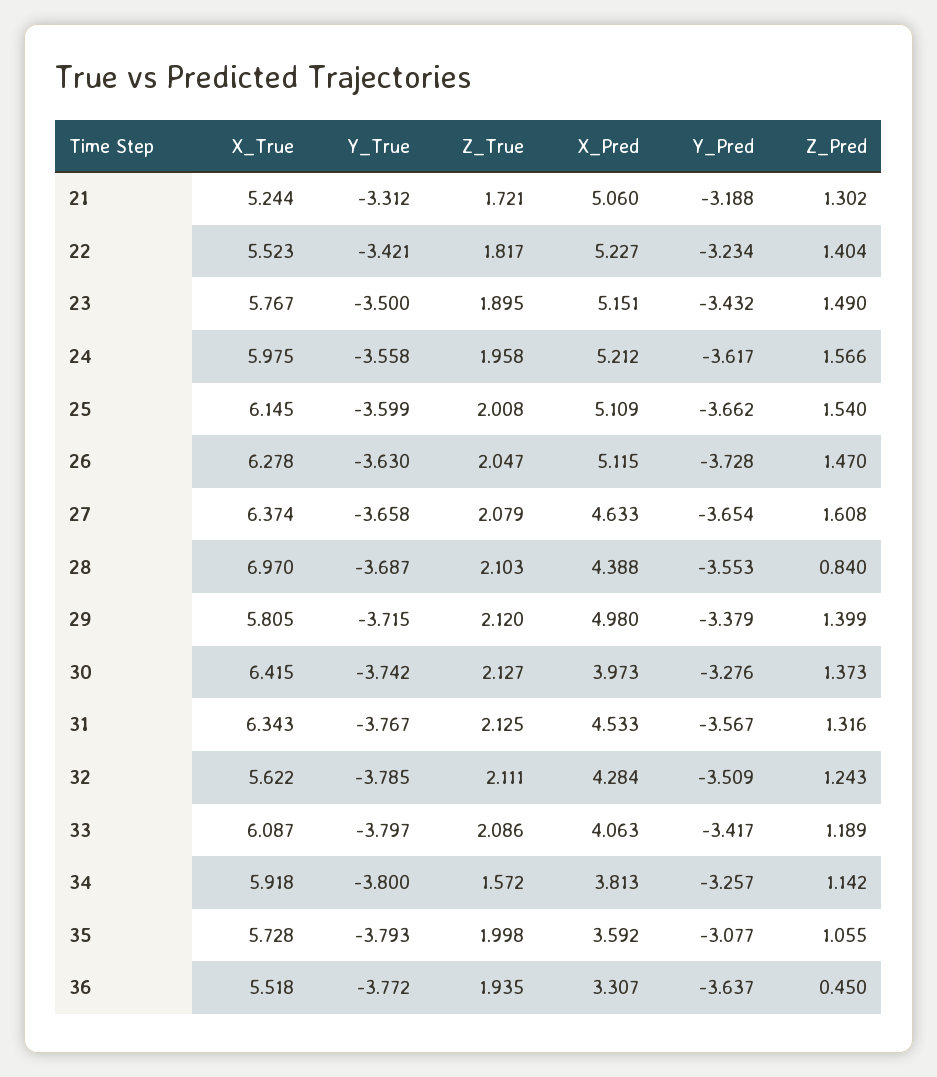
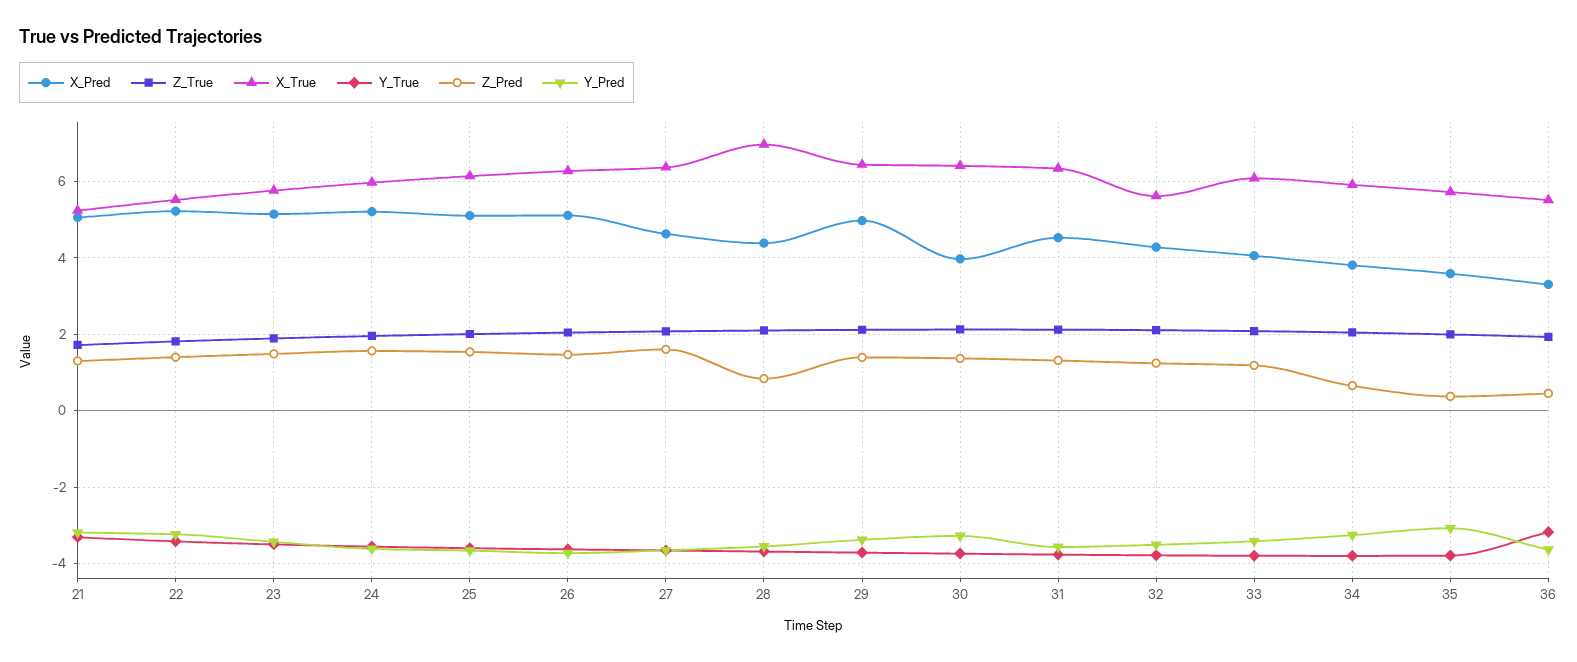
X_True, 29: 5.805 -> 6.4
Z_True, 34: 1.572 -> 2
Z_Pred, 34: 1.142 -> 0.6
Z_Pred, 35: 1.055 -> 0.4
Y_True, 36: -3.772 -> -3.2

